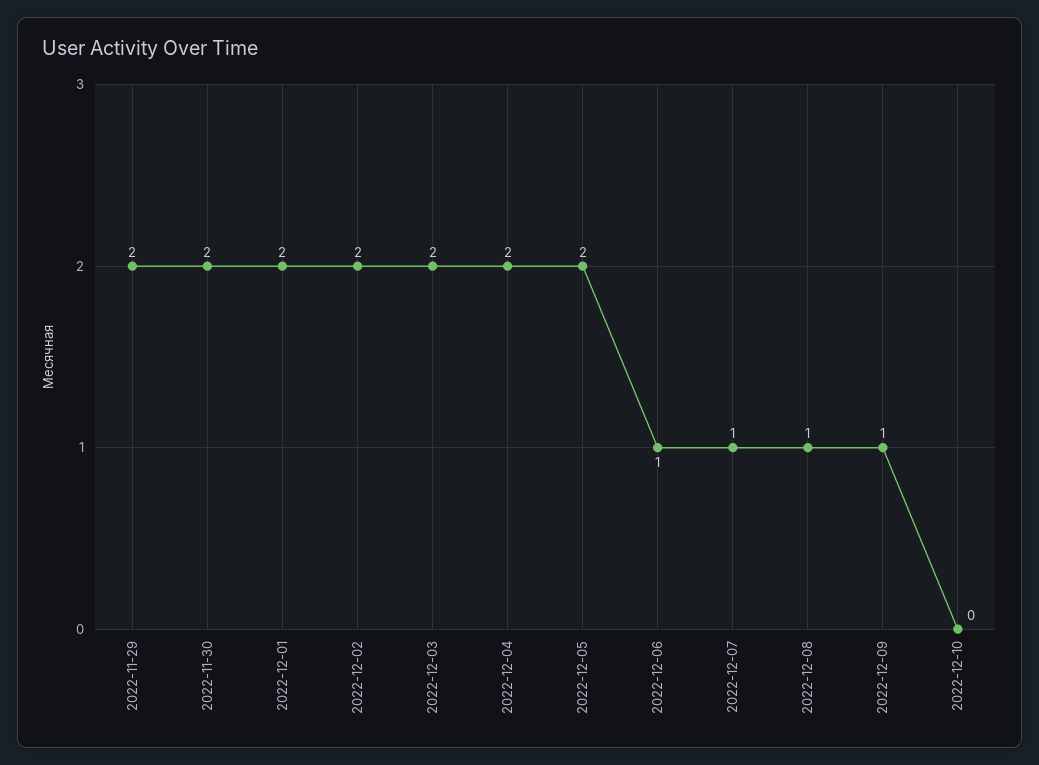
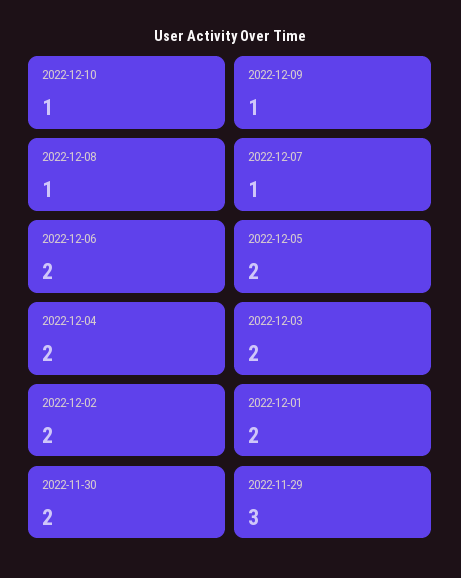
2022-11-29: 2 -> 3
2022-12-06: 1 -> 2
2022-12-10: 0 -> 1

